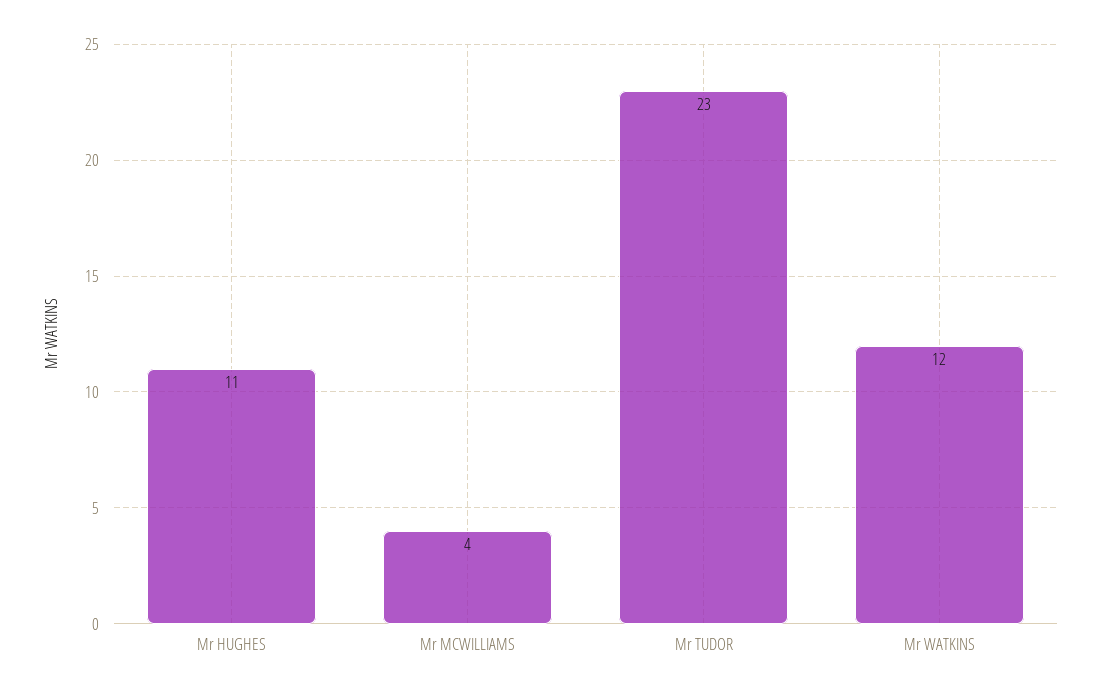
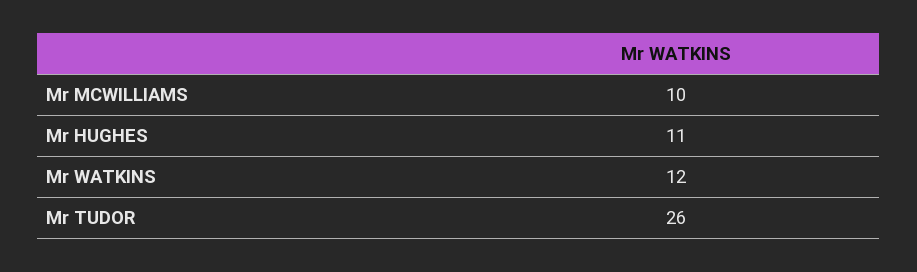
Mr MCWILLIAMS: 4 -> 10
Mr TUDOR: 23 -> 26

